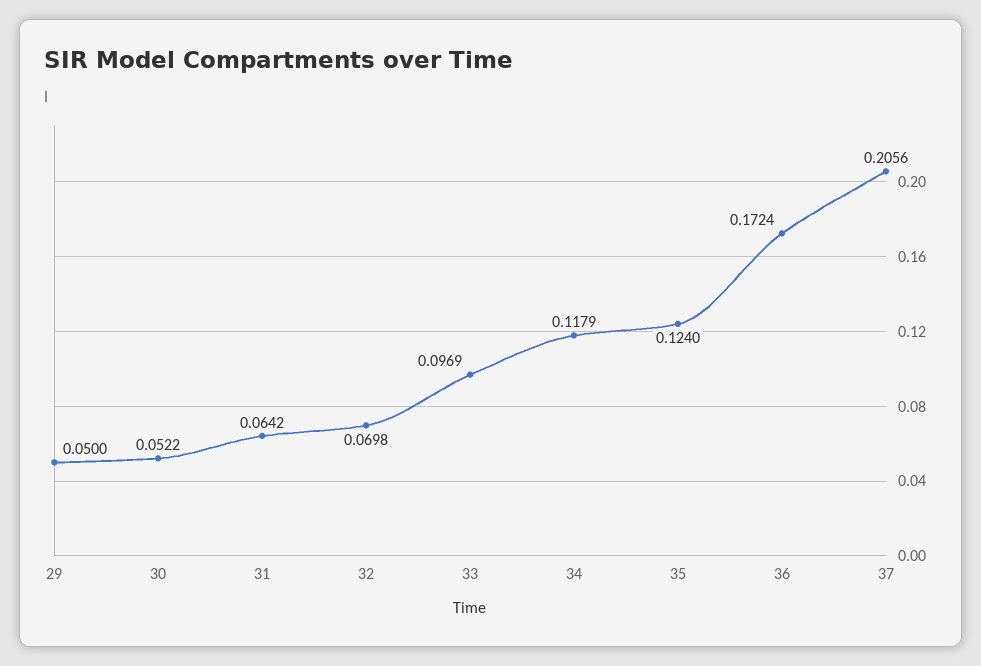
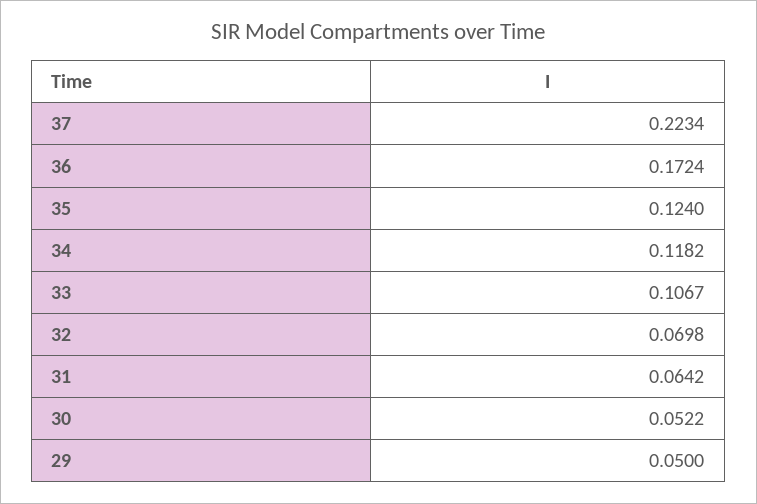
33: 0.0969 -> 0.1067
34: 0.1179 -> 0.1182
37: 0.2056 -> 0.2234

